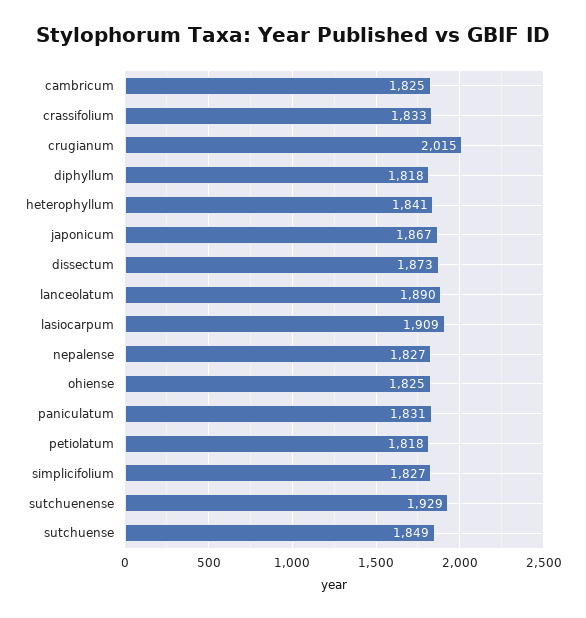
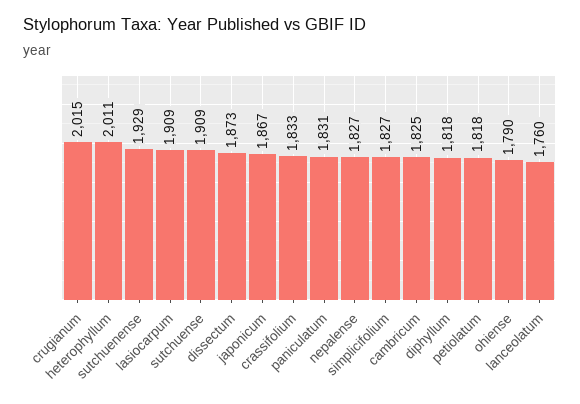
heterophyllum: 1841 -> 2011
lanceolatum: 1890 -> 1760
ohiense: 1825 -> 1790
sutchuense: 1849 -> 1909

